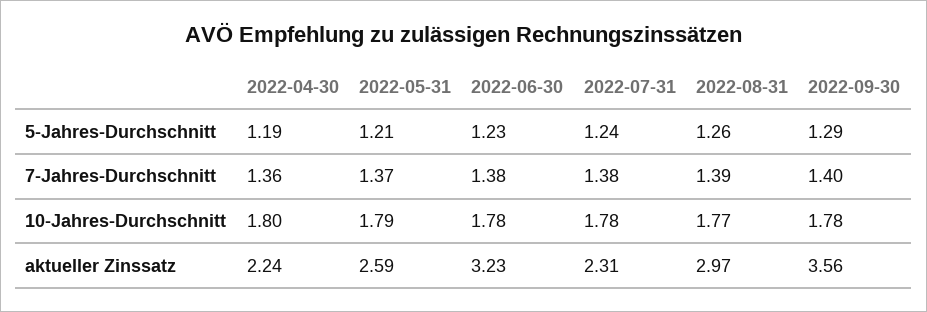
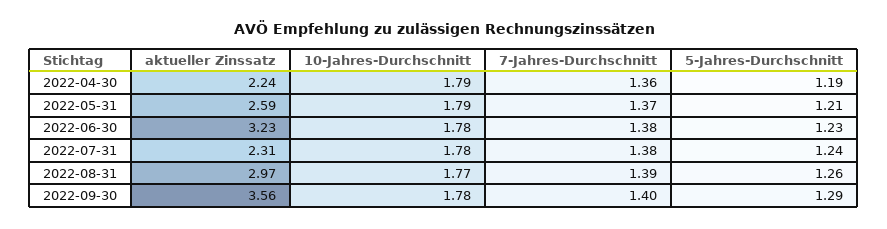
2022-04-30, 10-Jahres-Durchschnitt: 1.8 -> 1.79

